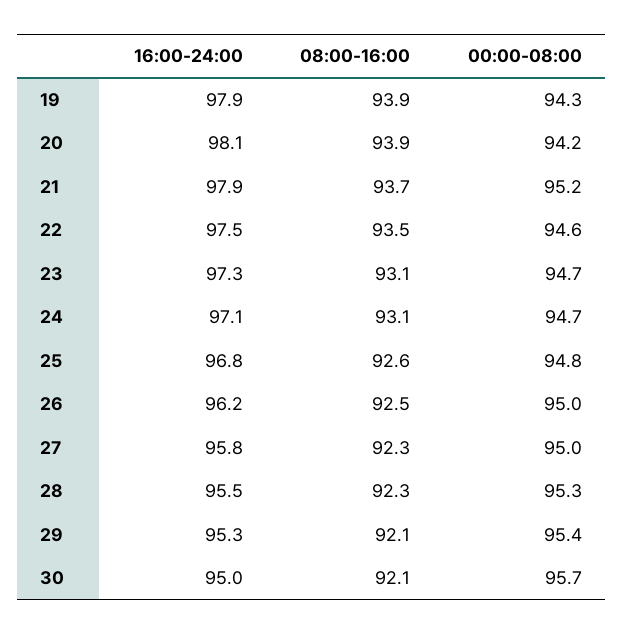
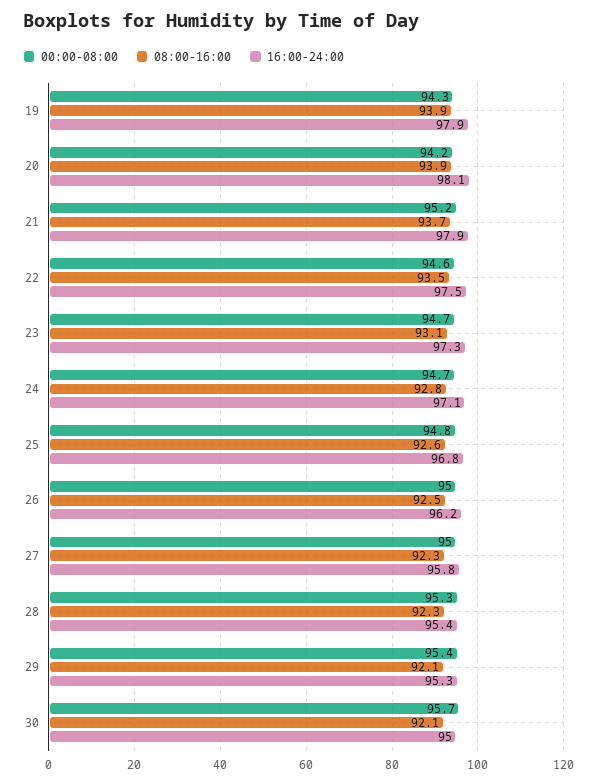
08:00-16:00, 24: 93.1 -> 92.8
16:00-24:00, 28: 95.5 -> 95.4

